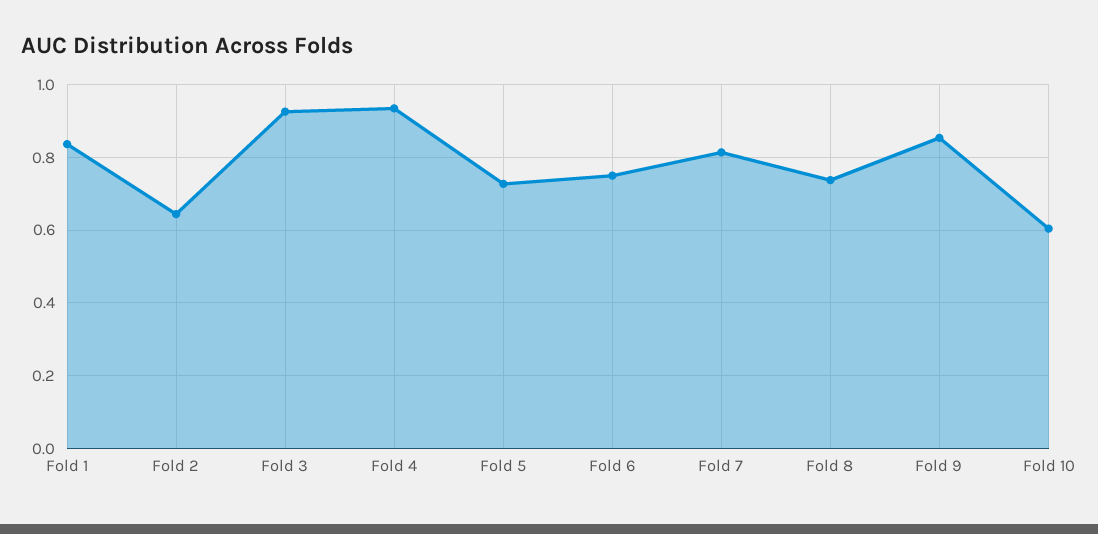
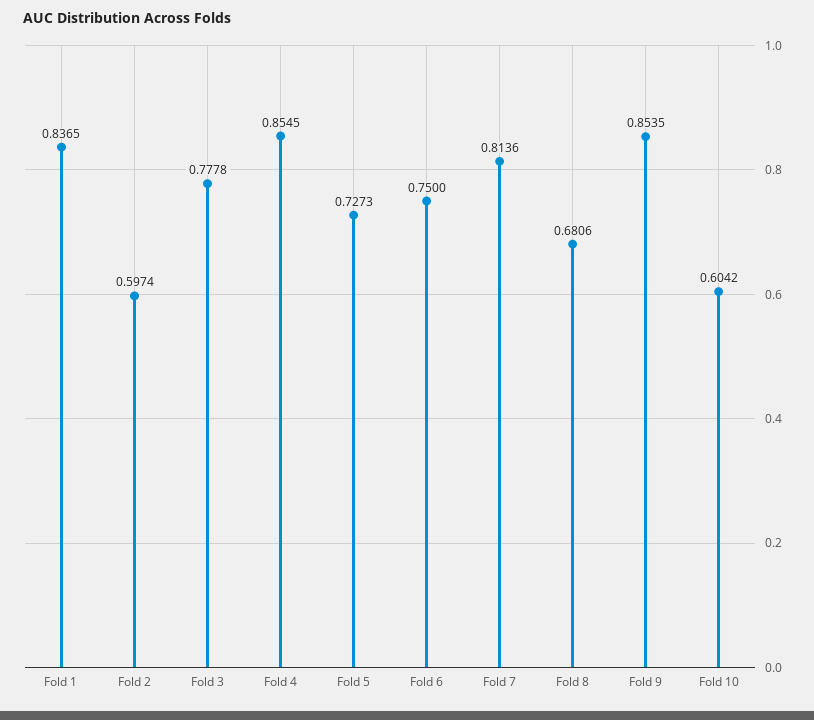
Fold 2: 0.64 -> 0.5974
Fold 3: 0.92 -> 0.7778
Fold 4: 0.94 -> 0.8545
Fold 8: 0.74 -> 0.6806

